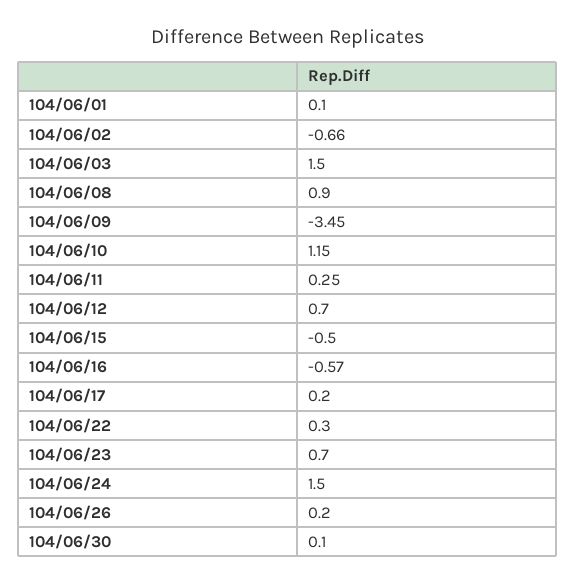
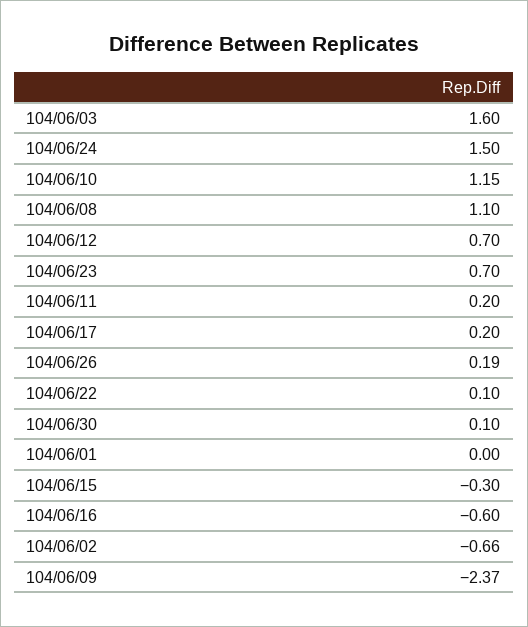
104/06/01: 0.1 -> 0
104/06/03: 1.5 -> 1.6
104/06/08: 0.9 -> 1.1
104/06/09: -3.45 -> -2.37
104/06/11: 0.25 -> 0.2
104/06/15: -0.5 -> -0.3
104/06/16: -0.57 -> -0.6
104/06/22: 0.3 -> 0.1
104/06/26: 0.2 -> 0.19

